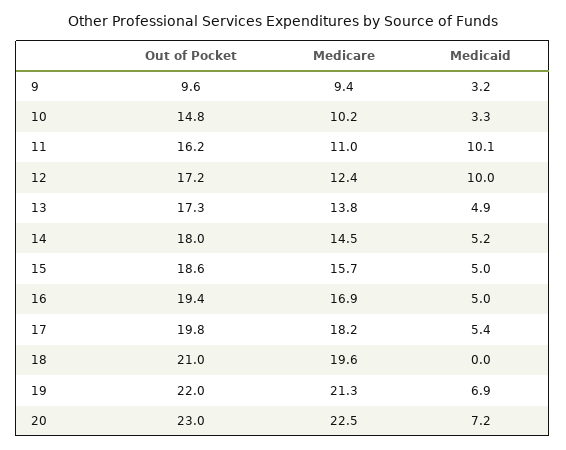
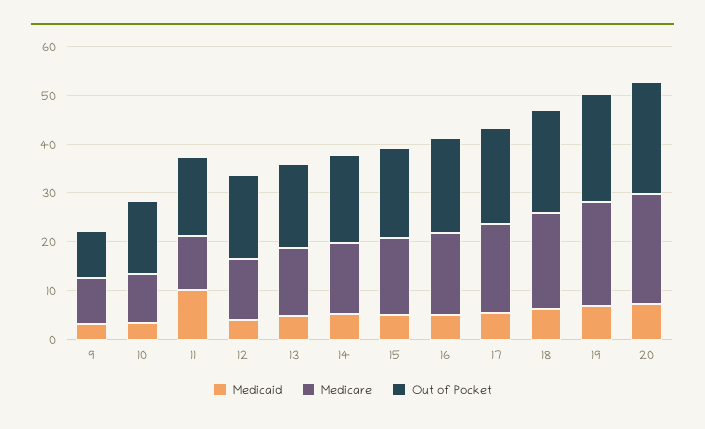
Medicaid, 12: 10 -> 4
Medicaid, 18: 0 -> 6

